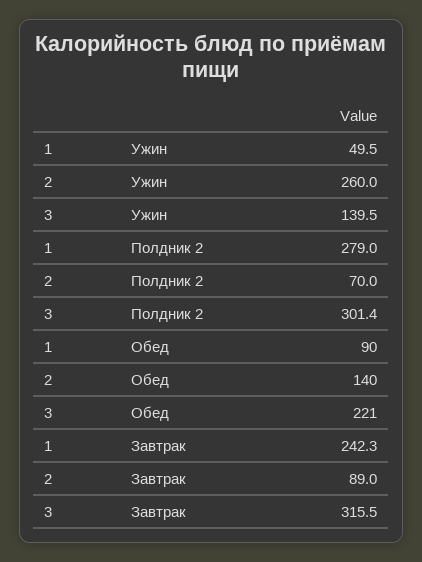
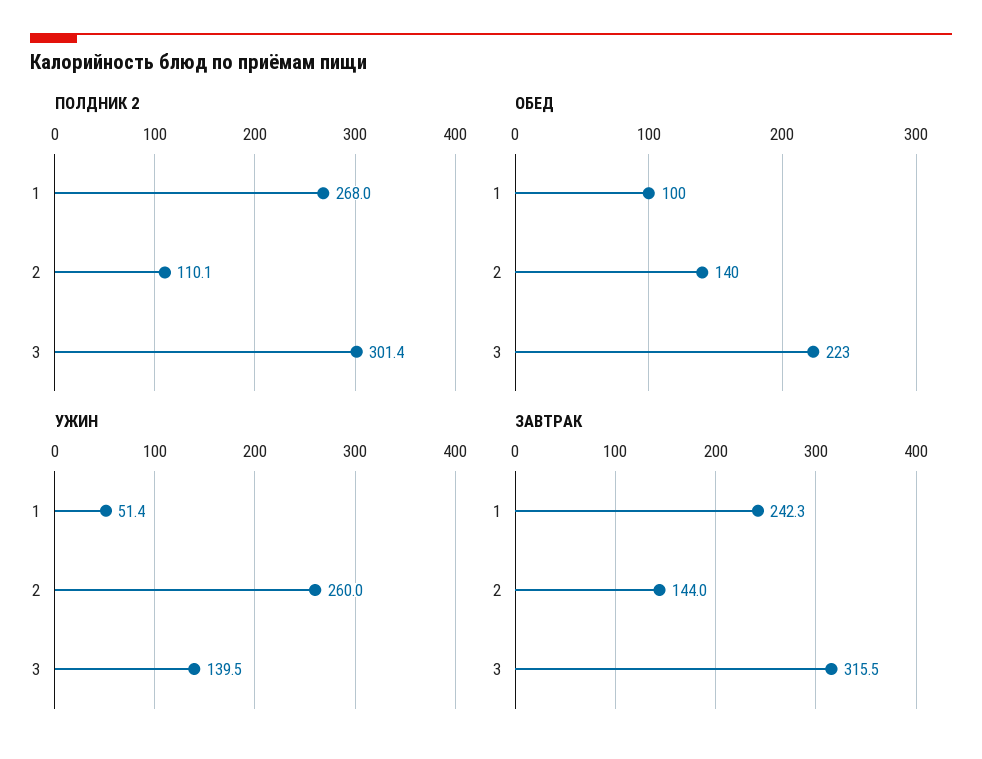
Ужин, 1: 49.5 -> 51.4
Полдник 2, 1: 279 -> 268
Полдник 2, 2: 70 -> 110.1
Обед, 1: 90 -> 100
Обед, 3: 221 -> 223
Завтрак, 2: 89 -> 144

